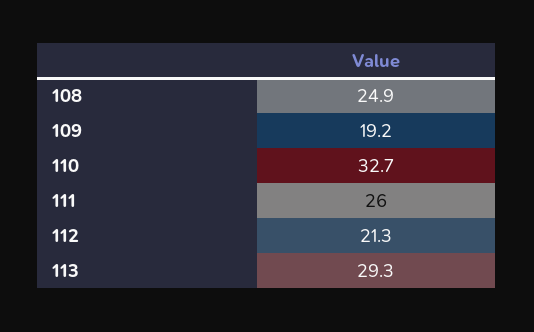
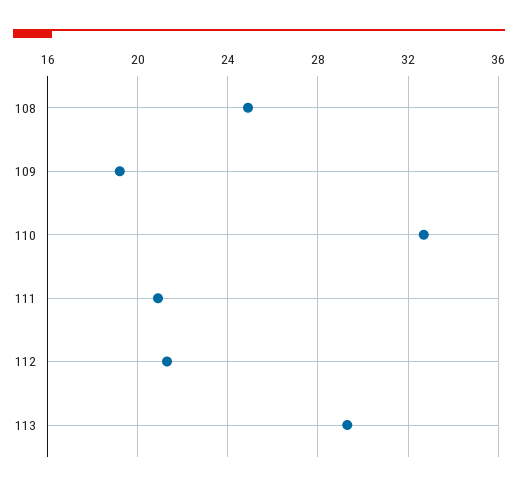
111: 26 -> 21

